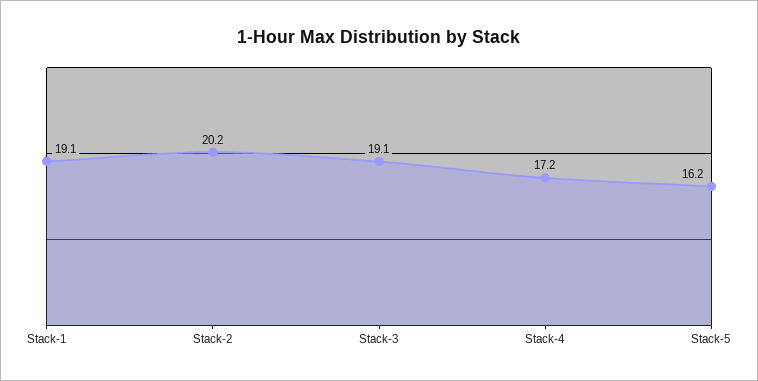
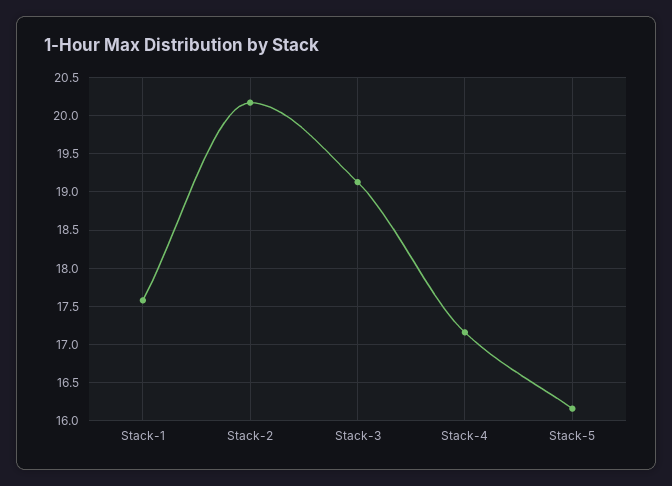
Stack-1: 19.1 -> 17.6

